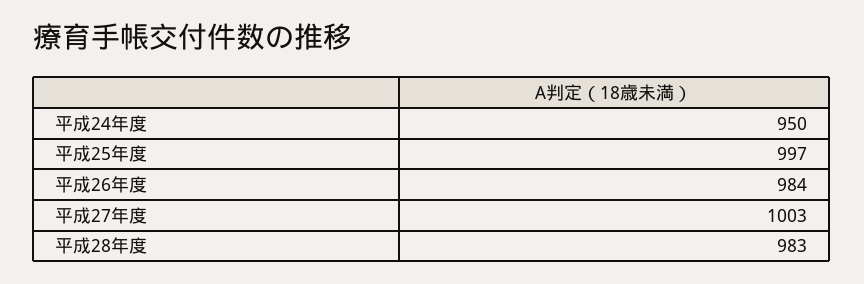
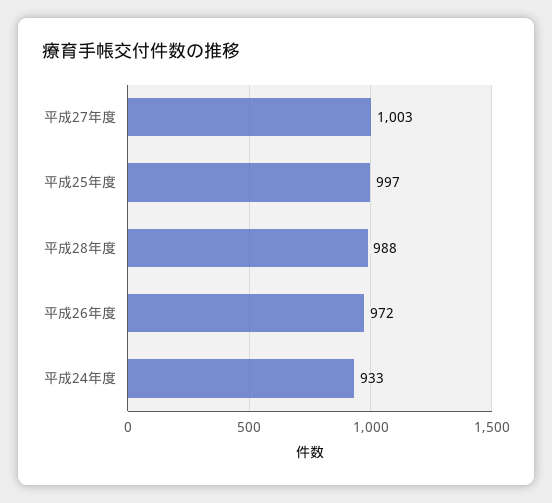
平成24年度: 950 -> 933
平成26年度: 984 -> 972
平成28年度: 983 -> 988

